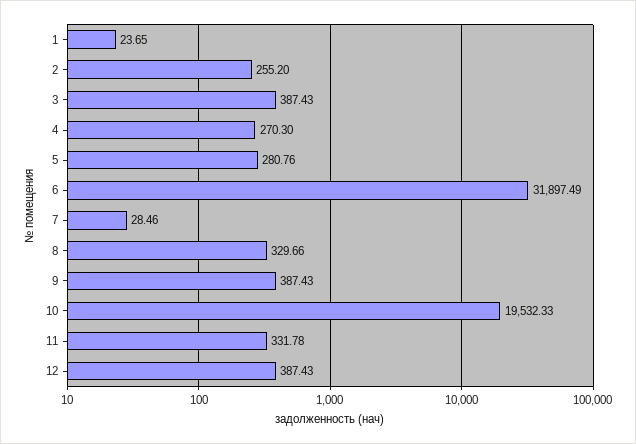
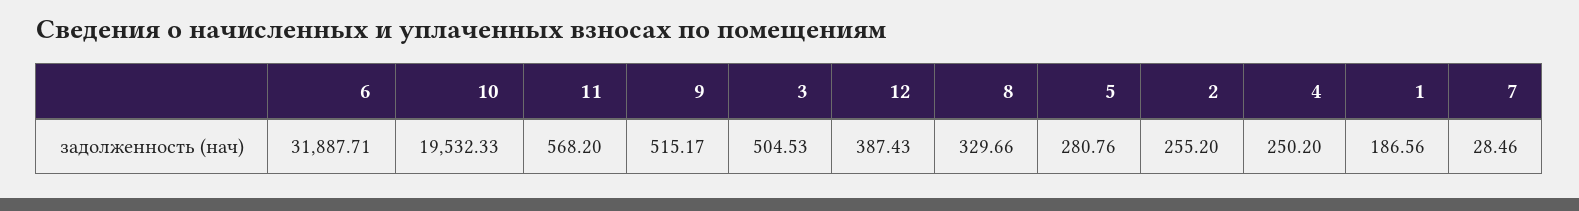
1: 23.65 -> 186.56
3: 387.43 -> 504.53
4: 270.3 -> 250.2
6: 31897.49 -> 31887.71
9: 387.43 -> 515.17
11: 331.78 -> 568.2

